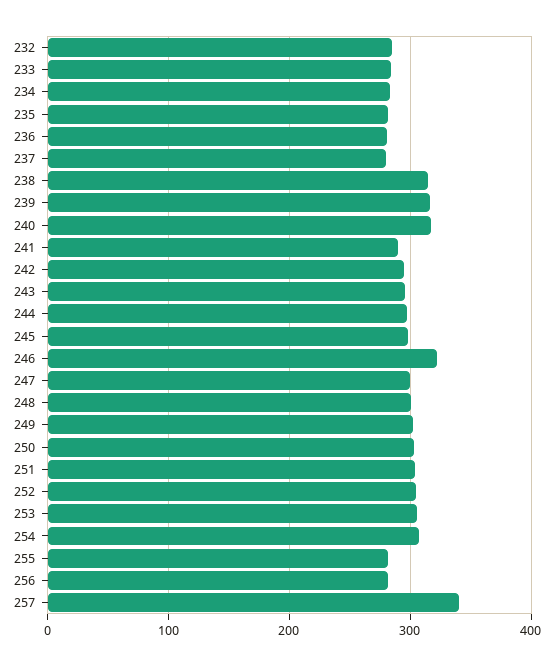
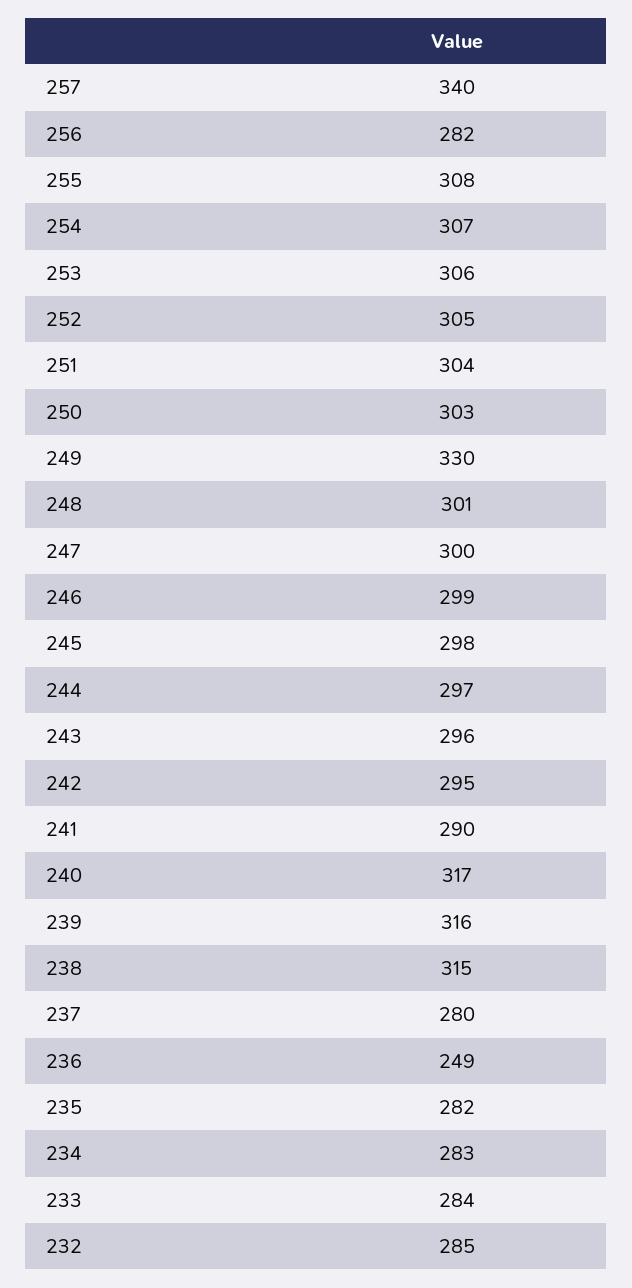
236: 280 -> 249
246: 320 -> 299
249: 300 -> 330
255: 280 -> 308

